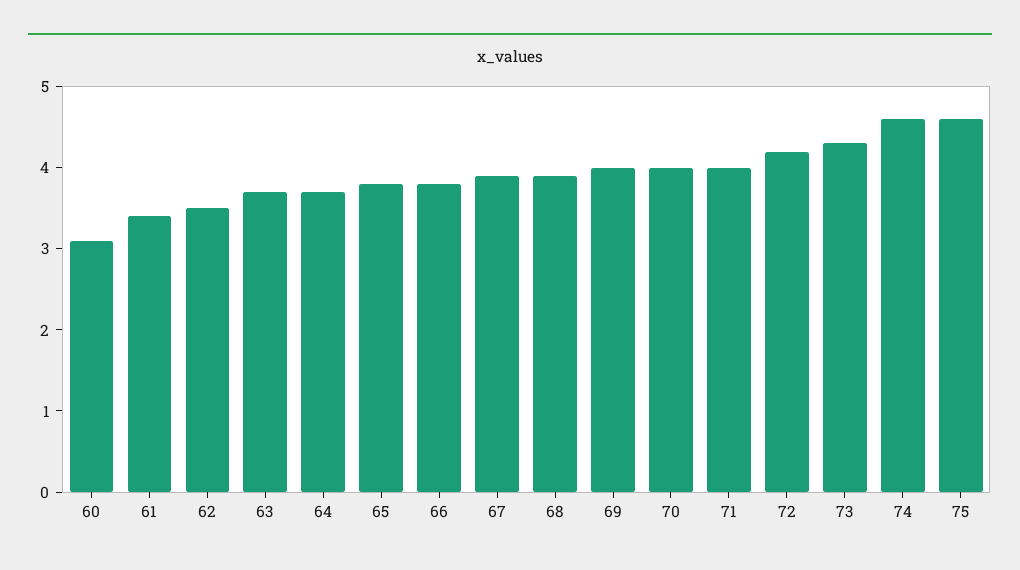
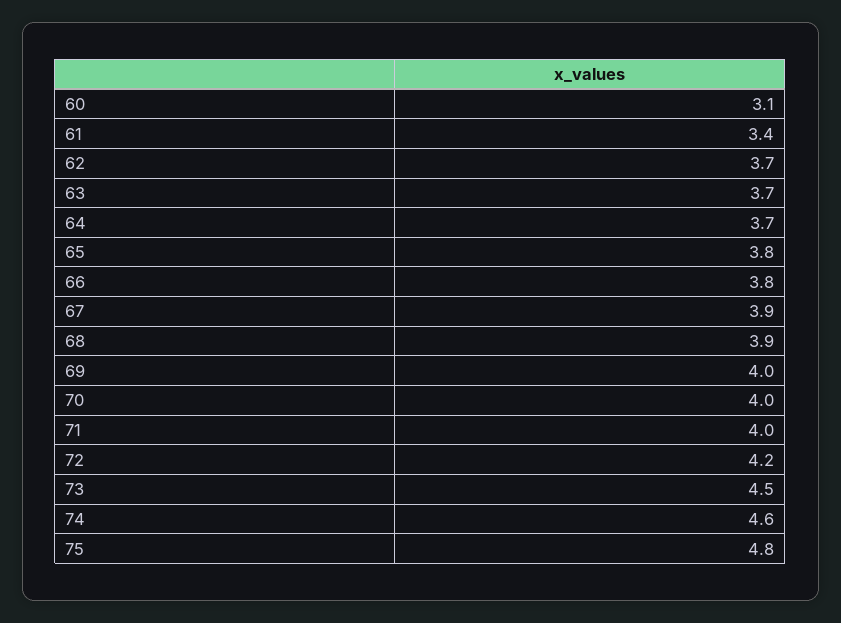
62: 3.5 -> 3.7
73: 4.3 -> 4.5
75: 4.6 -> 4.8

